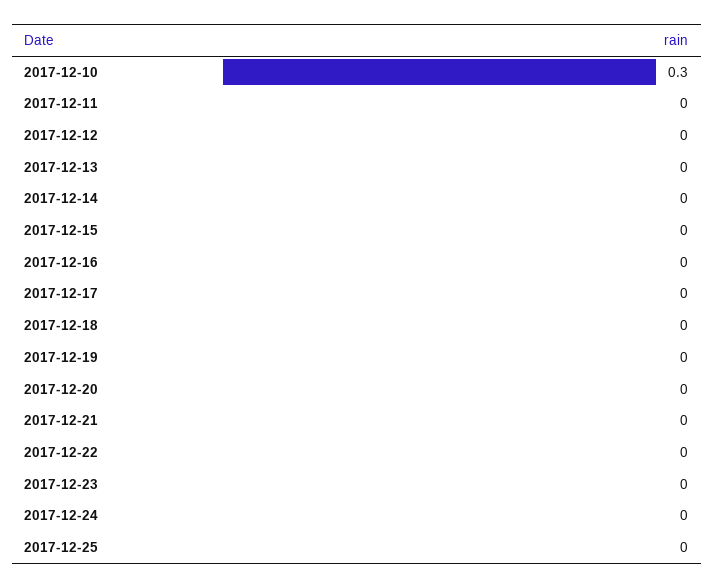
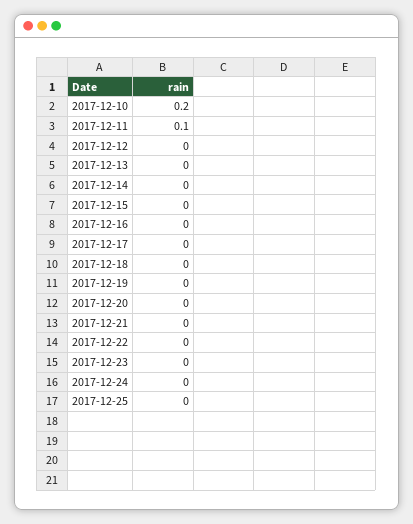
2017-12-10: 0.3 -> 0.2
2017-12-11: 0 -> 0.1

